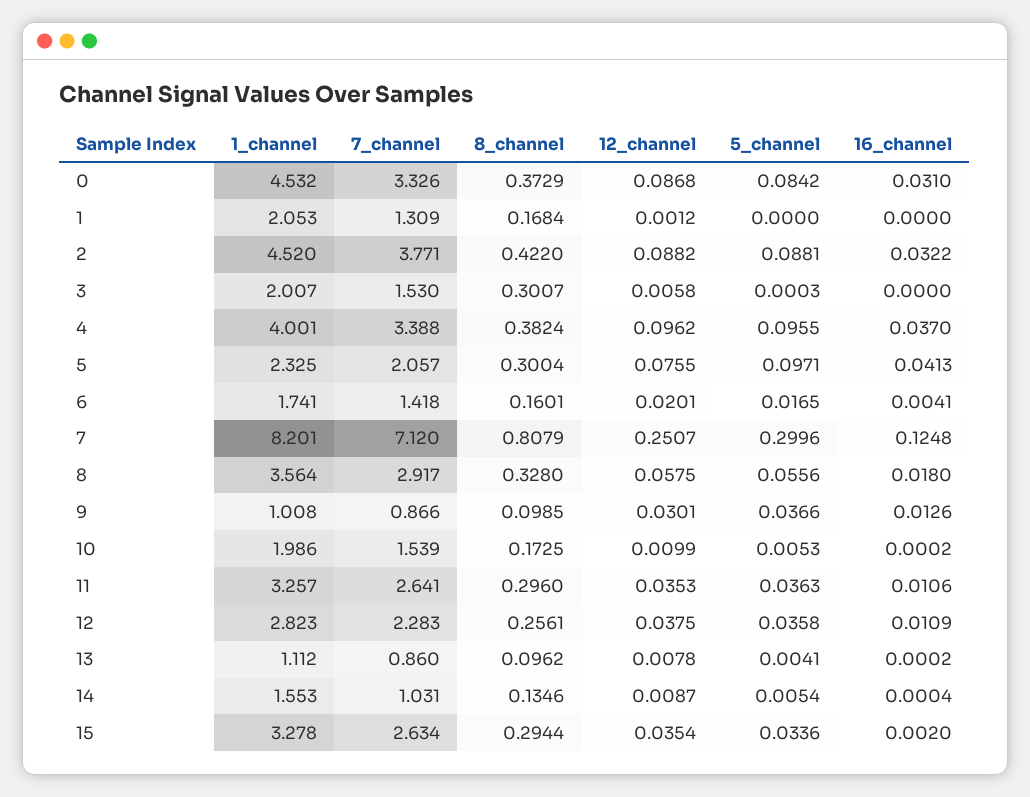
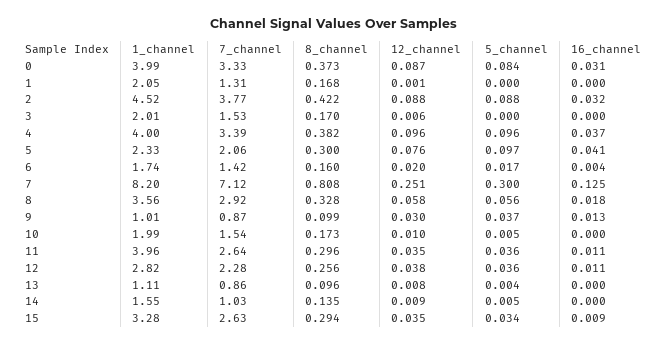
1_channel, 0: 4.532 -> 3.99
8_channel, 3: 0.3007 -> 0.17
1_channel, 11: 3.257 -> 3.96
16_channel, 15: 0.002 -> 0.009

